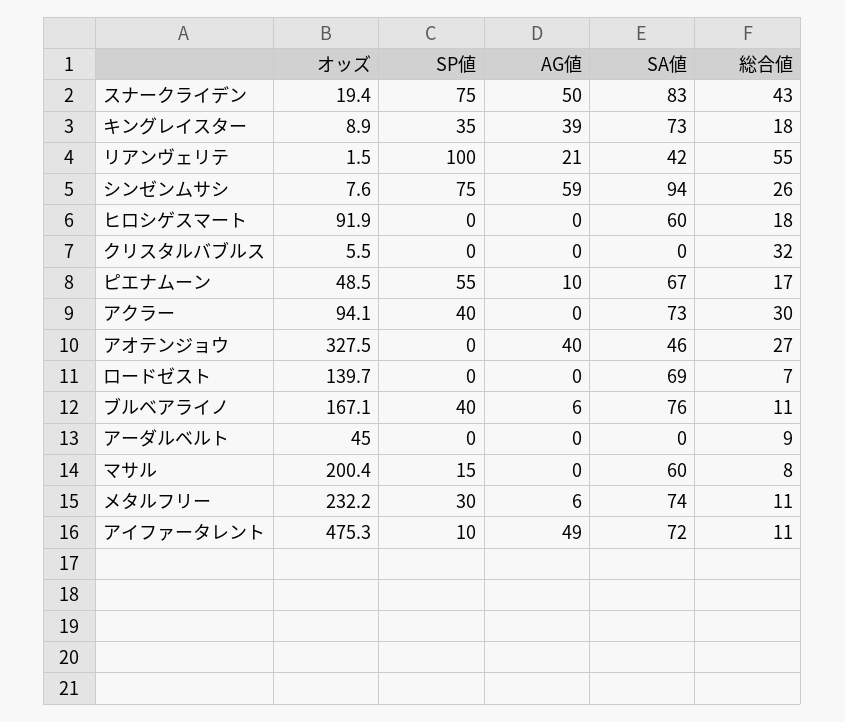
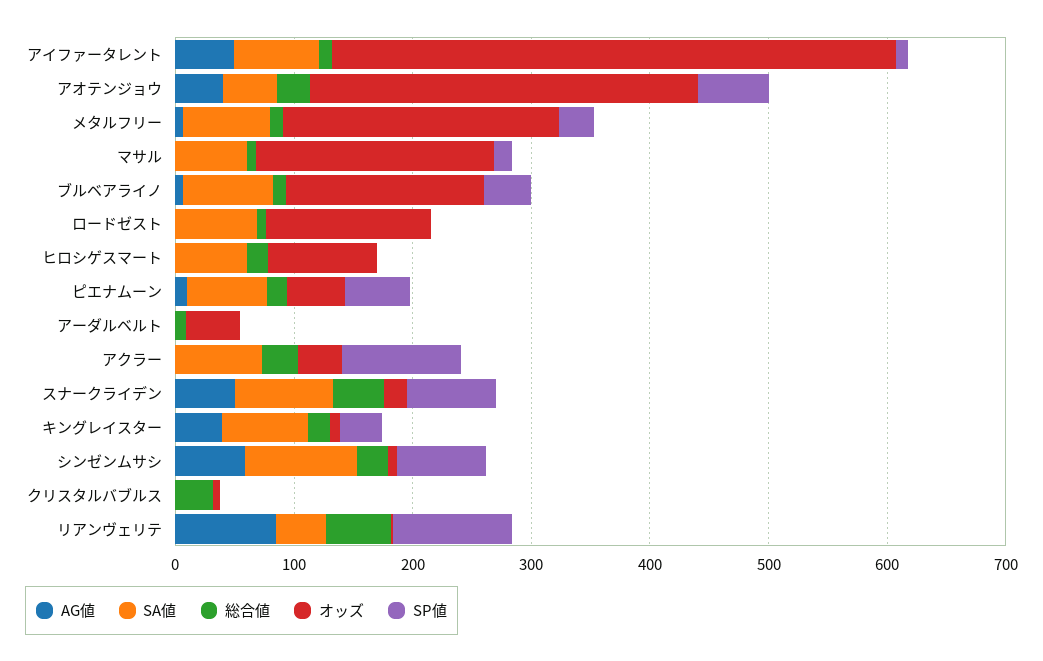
AG値, リアンヴェリテ: 21 -> 80
オッズ, アクラー: 94.1 -> 40
SP値, アクラー: 40 -> 100
SP値, アオテンジョウ: 0 -> 60

